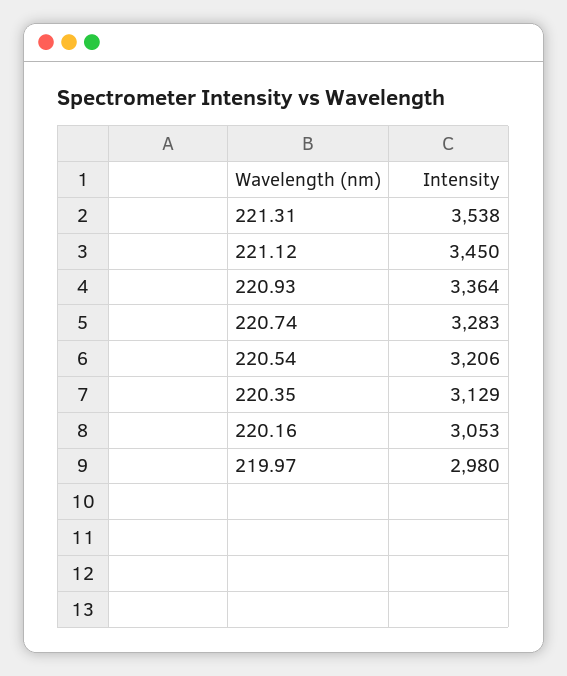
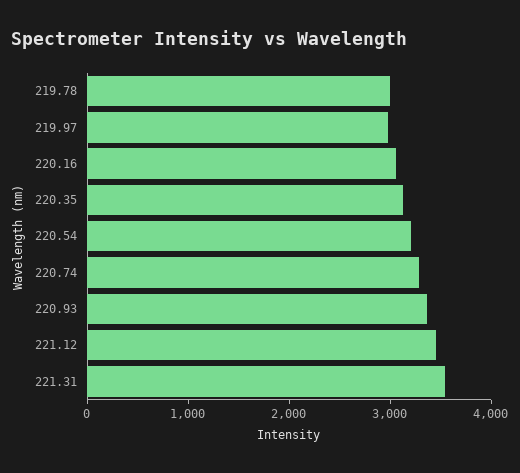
219.78: none -> 3000

